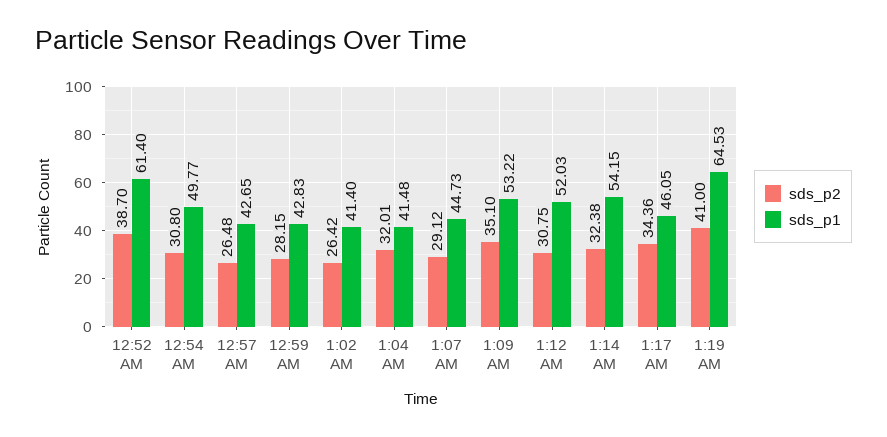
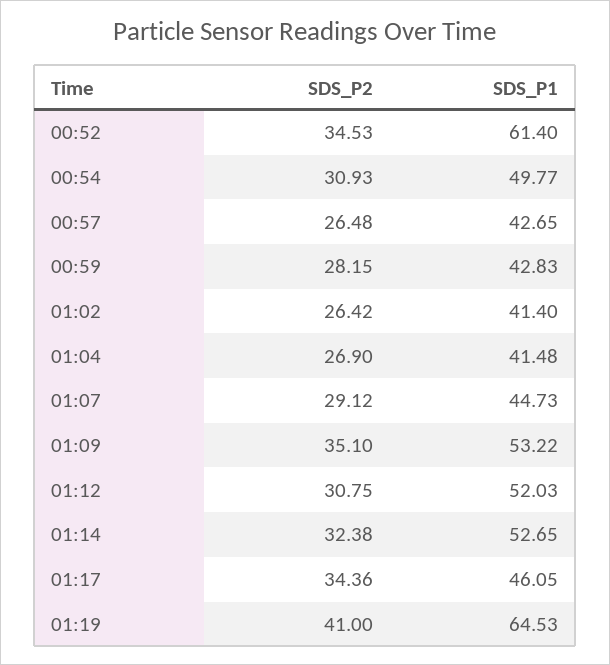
sds_p2, 12:52 AM: 38.7 -> 34.53
sds_p2, 12:54 AM: 30.8 -> 30.93
sds_p2, 1:04 AM: 32.01 -> 26.9
sds_p1, 1:14 AM: 54.15 -> 52.65

